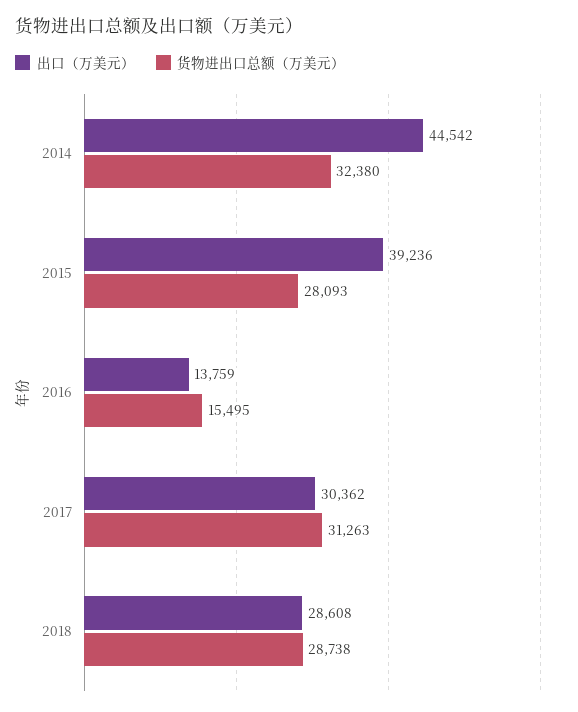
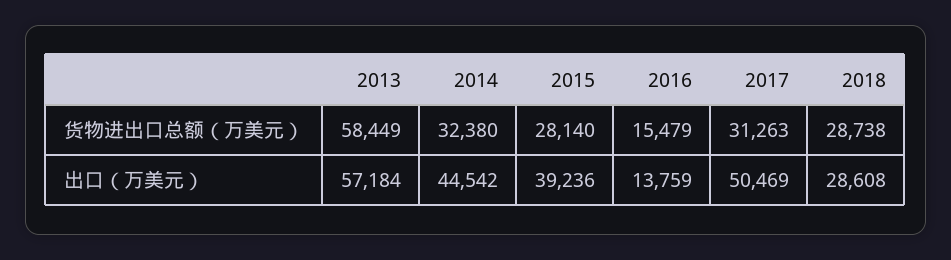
货物进出口总额（万美元）, 2015: 28093 -> 28140
货物进出口总额（万美元）, 2016: 15495 -> 15479
出口（万美元）, 2017: 30362 -> 50469
货物进出口总额（万美元）, 2013: none -> 58449
出口（万美元）, 2013: none -> 57184

